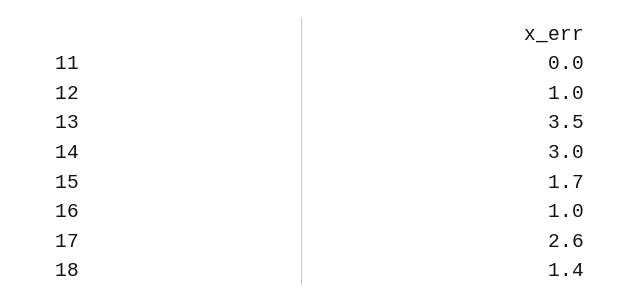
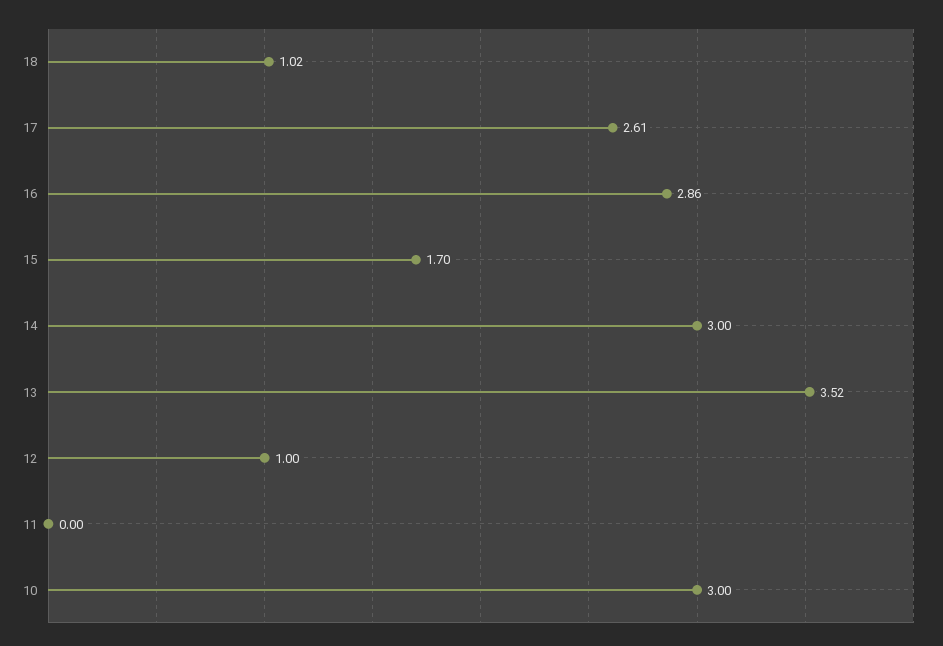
16: 1 -> 2.86
18: 1.4 -> 1.02
10: none -> 3

